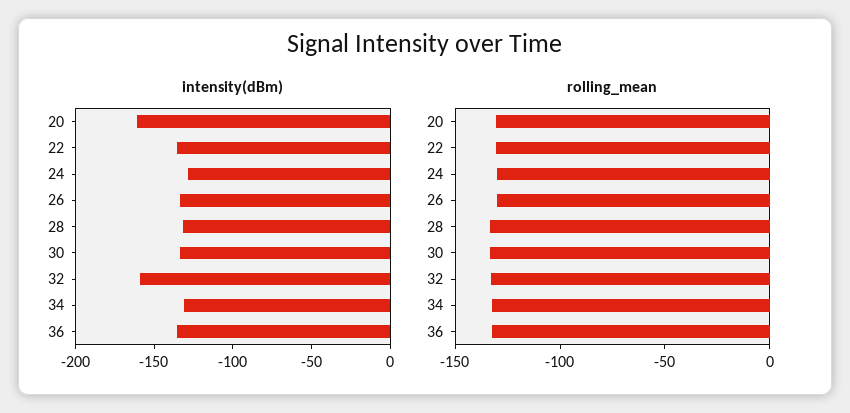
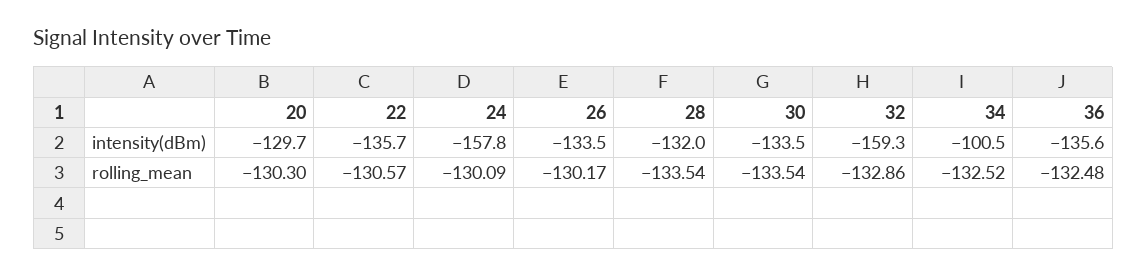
intensity(dBm), 20: -160 -> -129.7
intensity(dBm), 24: -130 -> -157.8
intensity(dBm), 34: -130 -> -100.5

